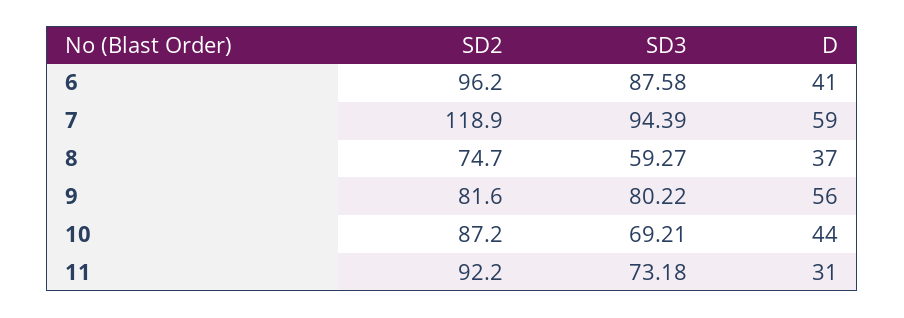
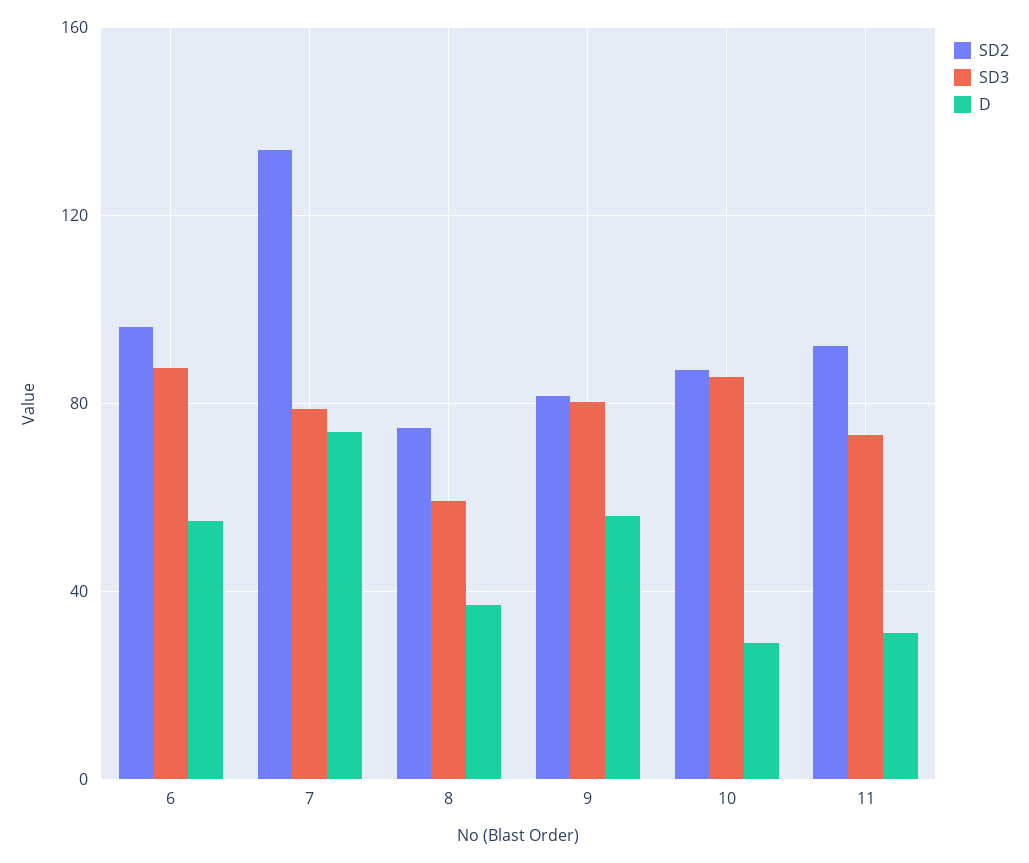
D, 6: 41 -> 55
SD2, 7: 118.9 -> 135
SD3, 7: 94.39 -> 80
D, 7: 59 -> 75
SD3, 10: 69.21 -> 85
D, 10: 44 -> 30

